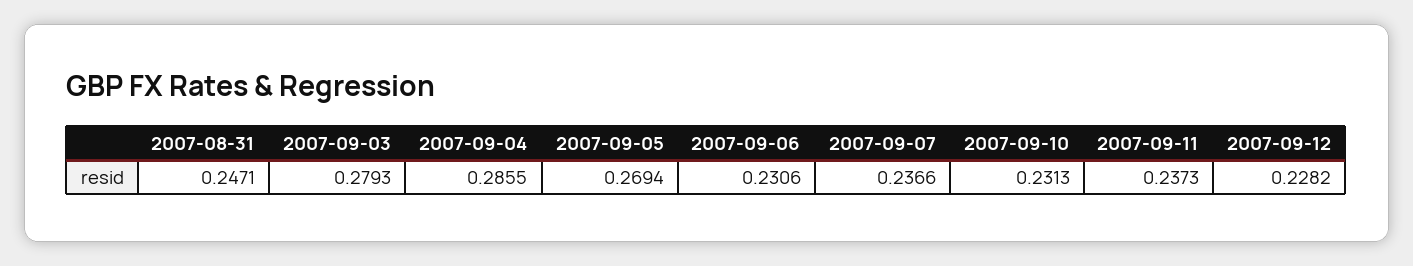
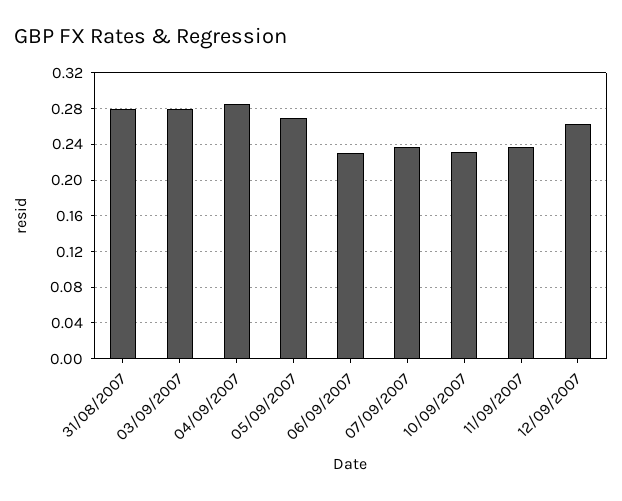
2007-08-31: 0.2471 -> 0.28
2007-09-12: 0.2282 -> 0.26

